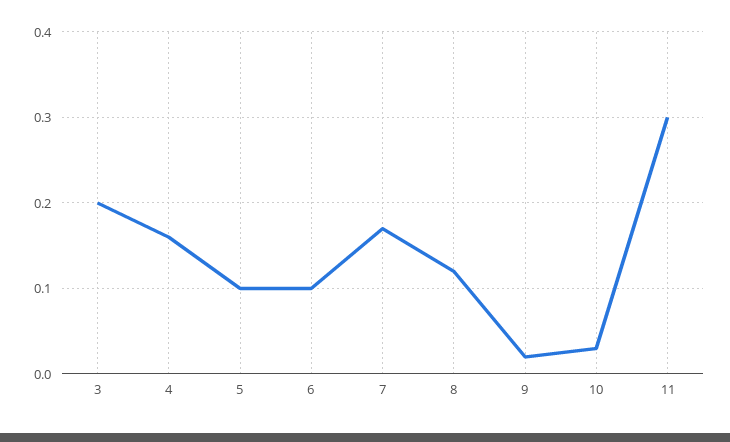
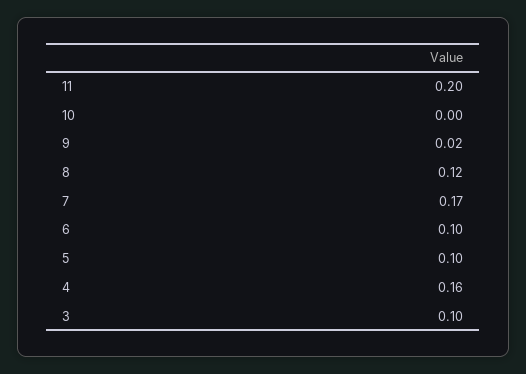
3: 0.2 -> 0.1
10: 0.03 -> 0
11: 0.3 -> 0.2

